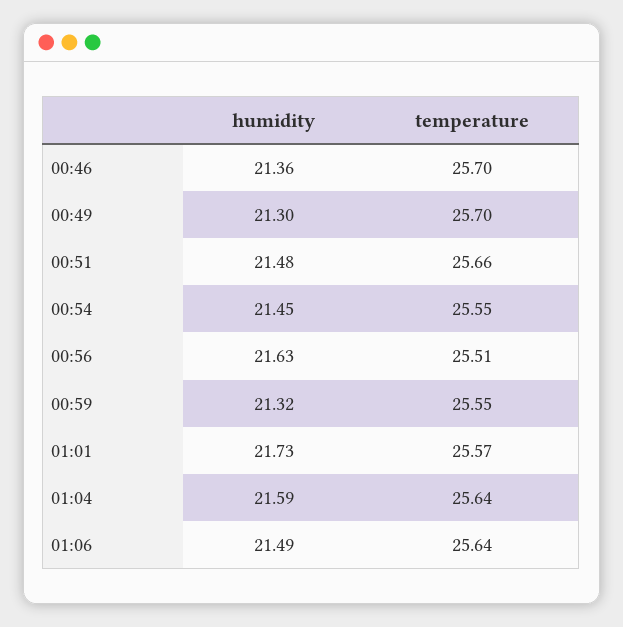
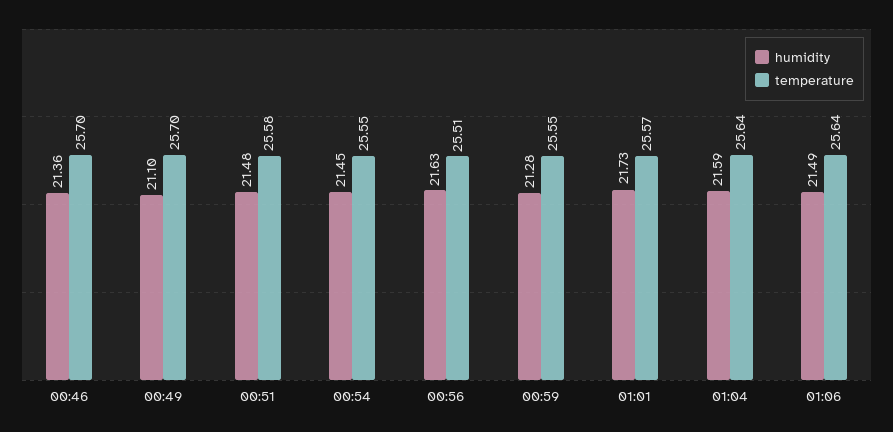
humidity, 00:49: 21.3 -> 21.1
temperature, 00:51: 25.66 -> 25.58
humidity, 00:59: 21.32 -> 21.28

